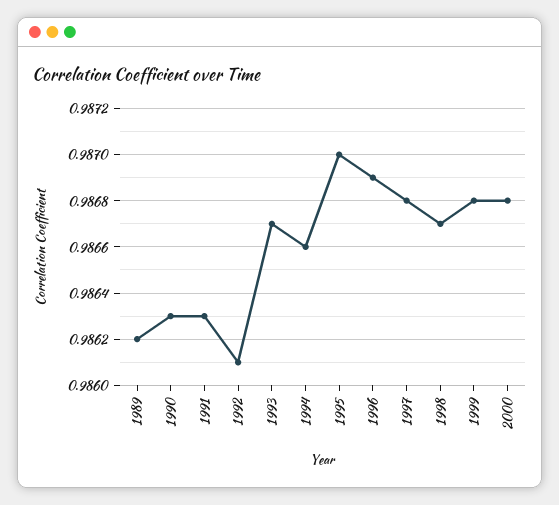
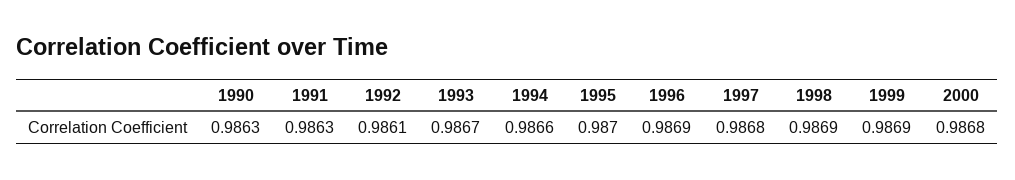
1989: 0.9862 -> none
1998: 0.9867 -> 0.9869
1999: 0.9868 -> 0.9869

